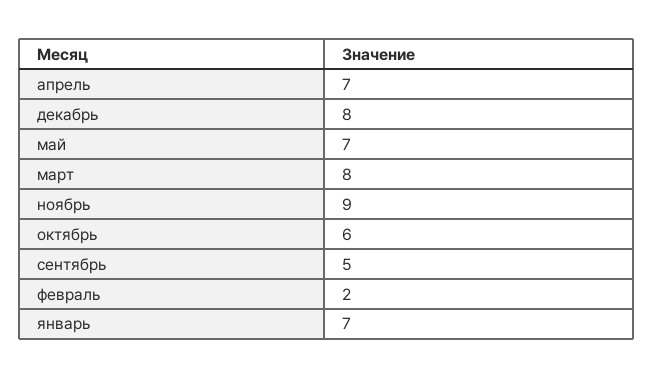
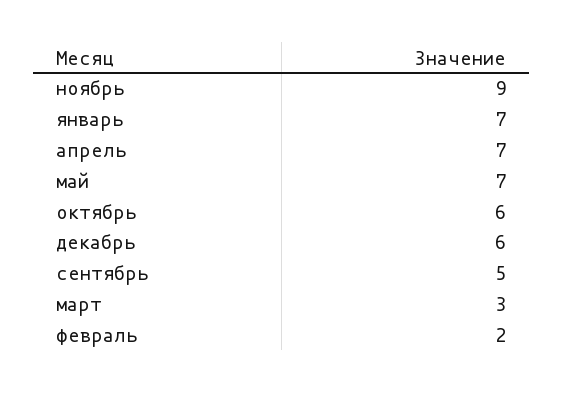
декабрь: 8 -> 6
март: 8 -> 3

